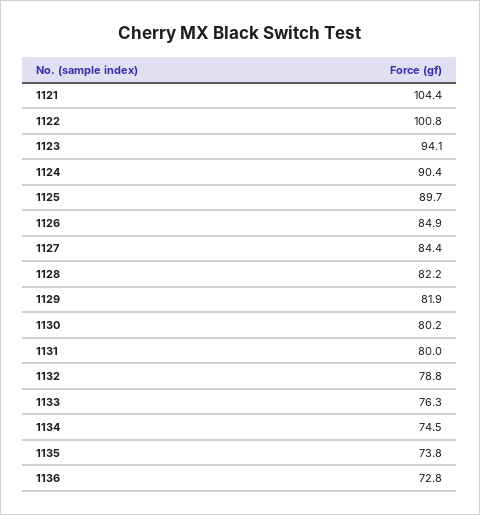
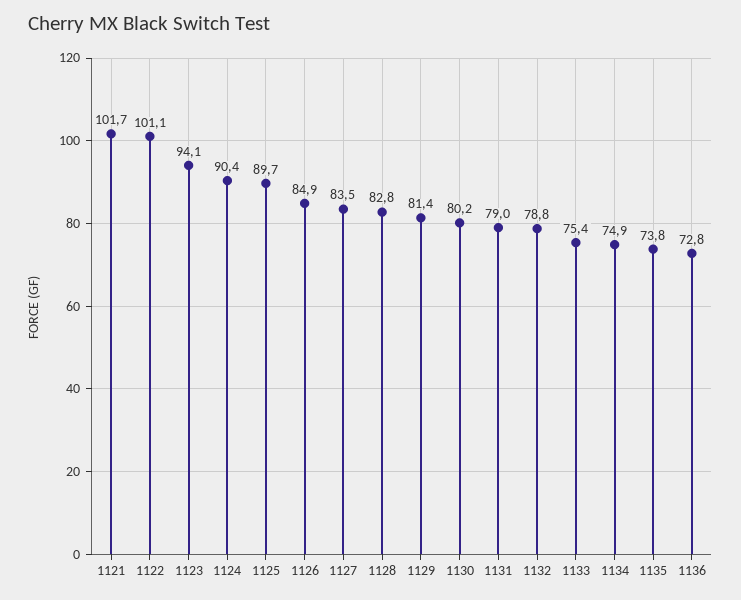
1121: 104.4 -> 101.7
1122: 100.8 -> 101.1
1127: 84.4 -> 83.5
1128: 82.2 -> 82.8
1129: 81.9 -> 81.4
1131: 80 -> 79
1133: 76.3 -> 75.4
1134: 74.5 -> 74.9

